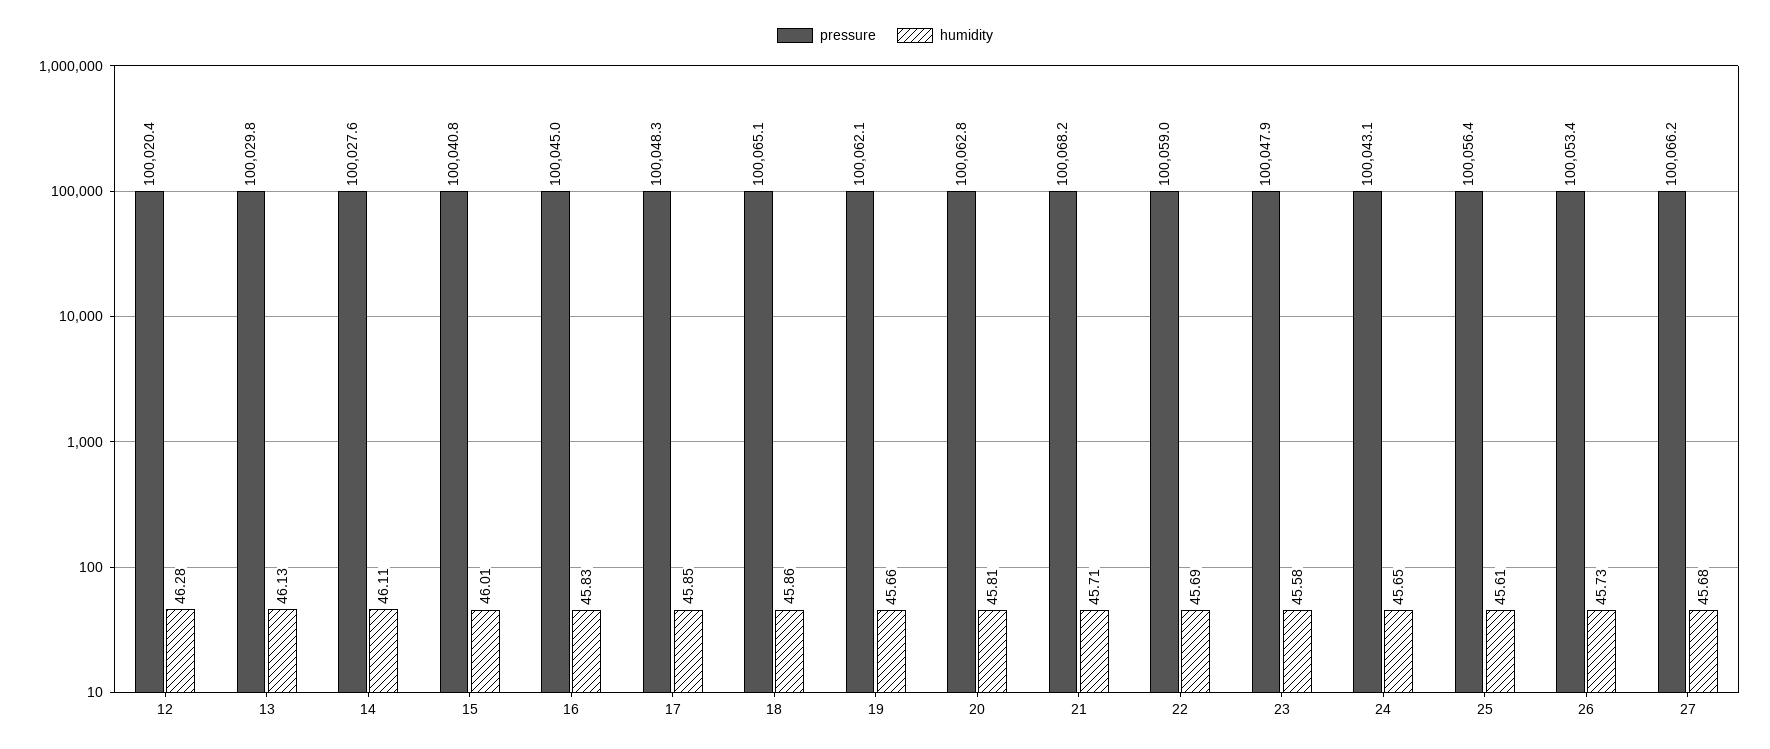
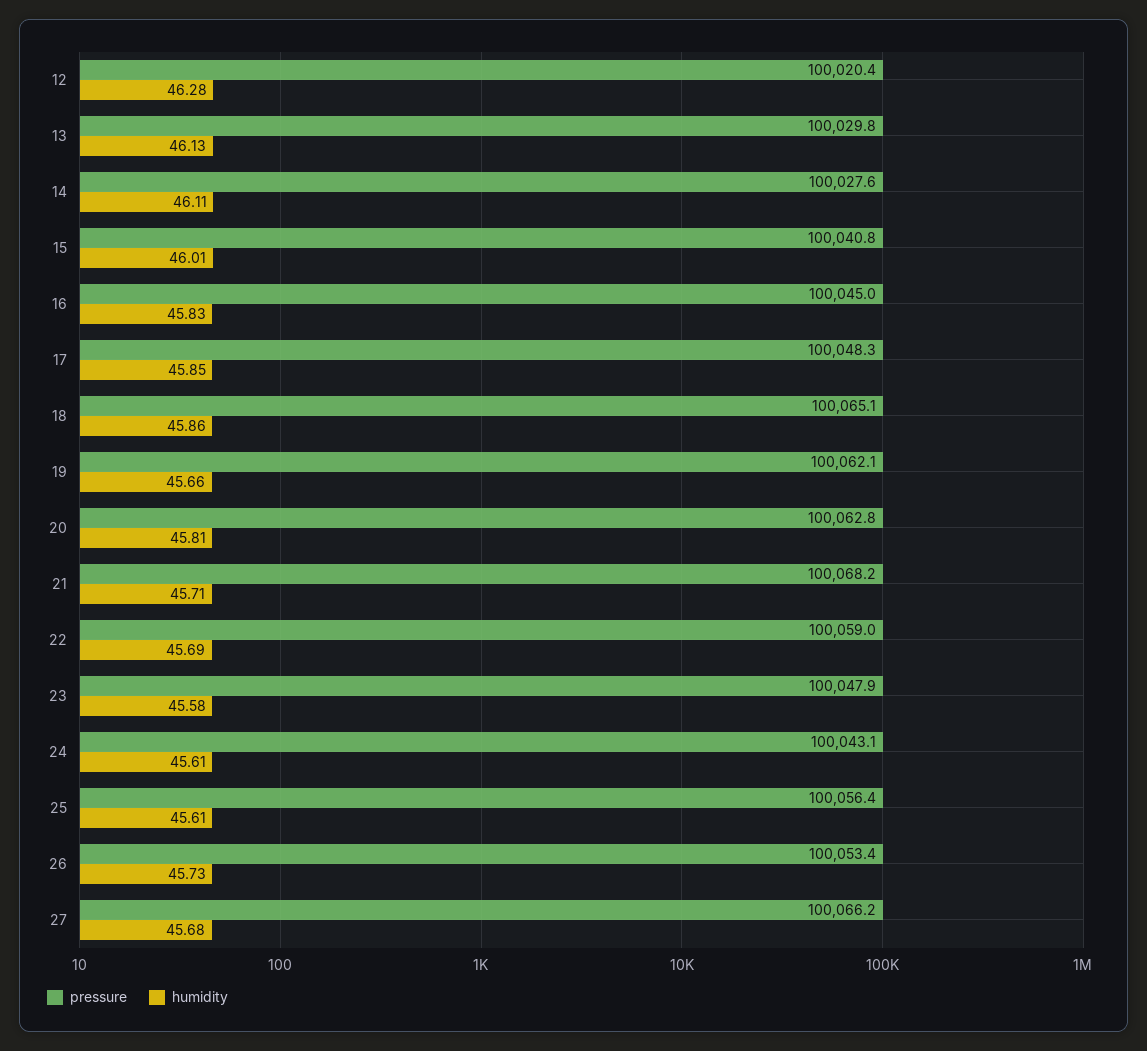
humidity, 24: 45.65 -> 45.61

